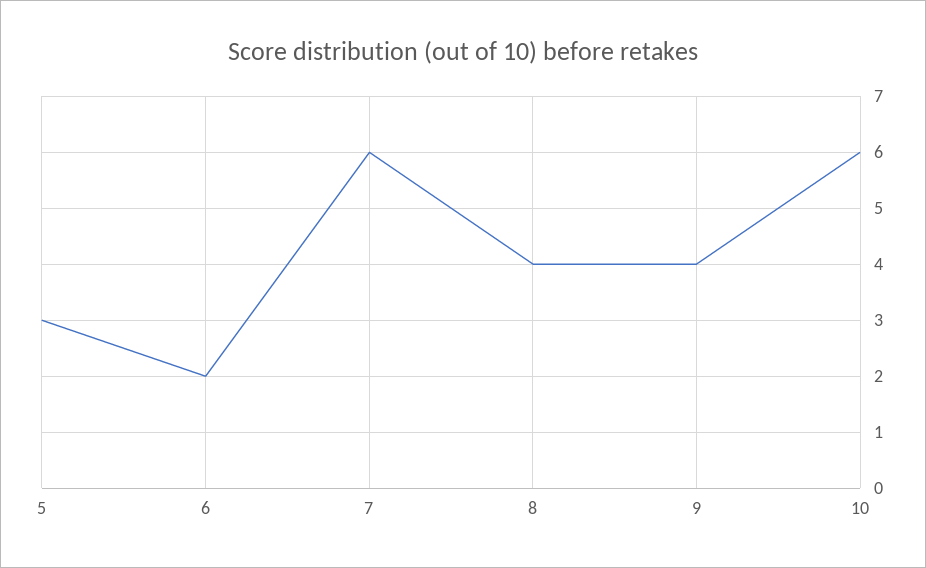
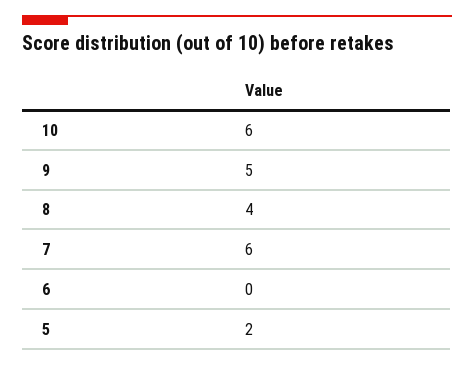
5: 3 -> 2
6: 2 -> 0
9: 4 -> 5

